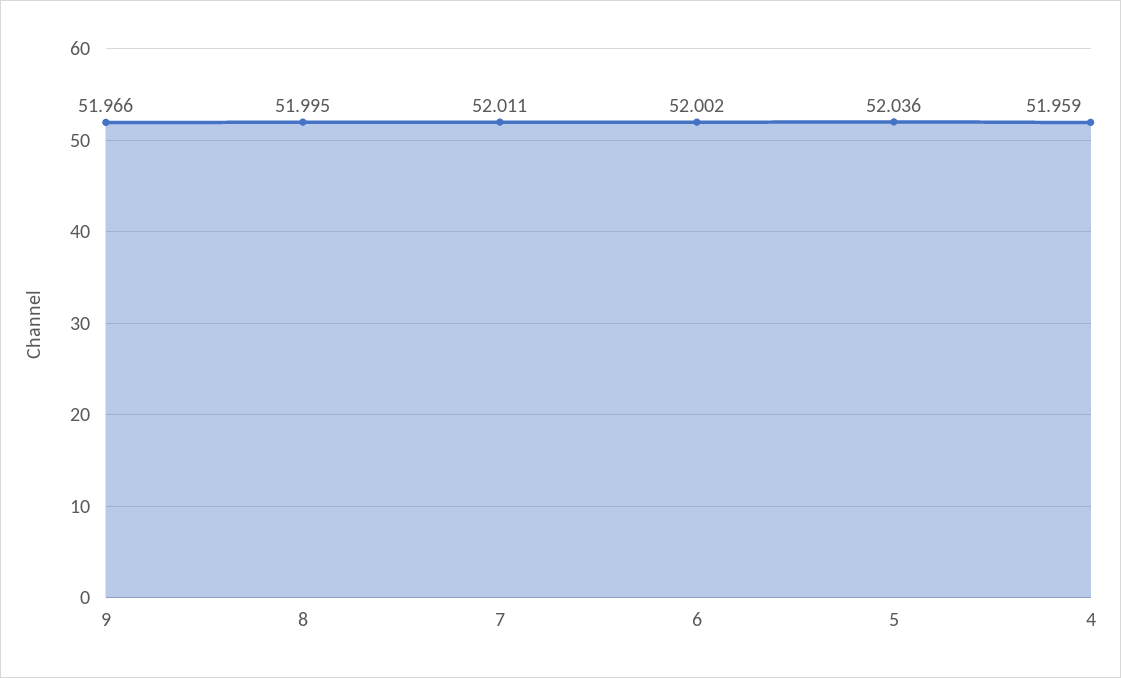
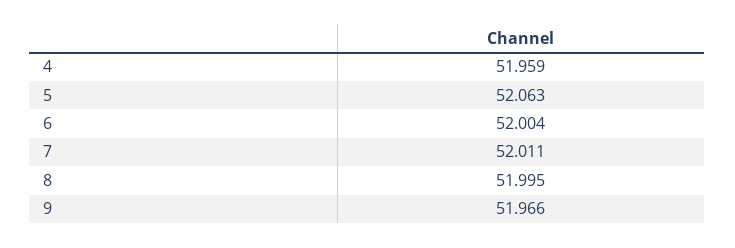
6: 52.002 -> 52.004
5: 52.036 -> 52.063

